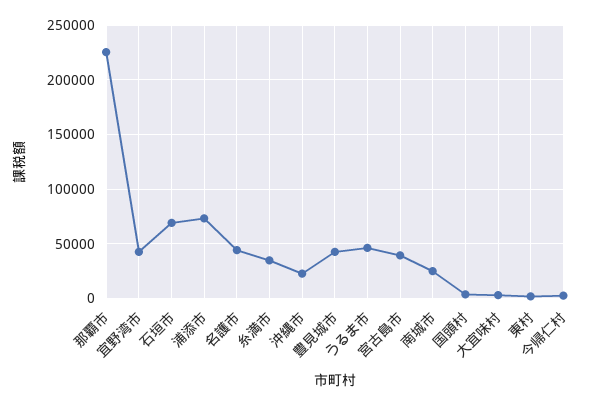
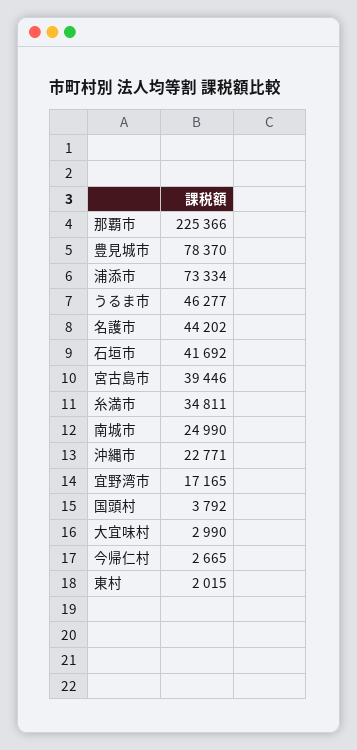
宜野湾市: 40000 -> 17165
石垣市: 70000 -> 41692
豊見城市: 40000 -> 78370

